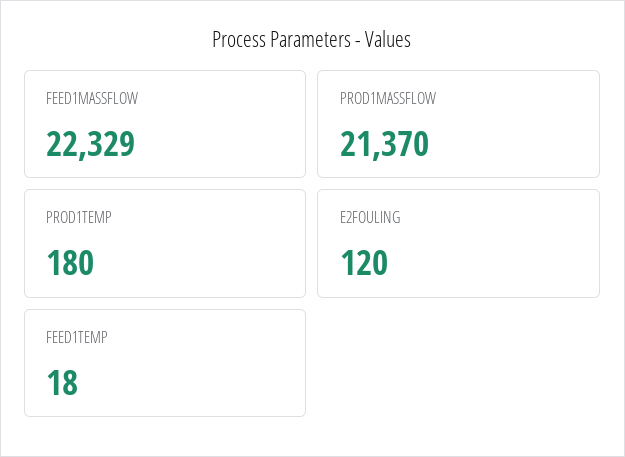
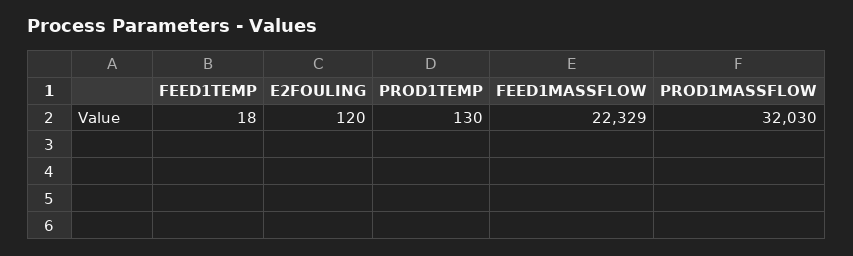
PROD1MASSFLOW: 21370 -> 32030
PROD1TEMP: 180 -> 130

